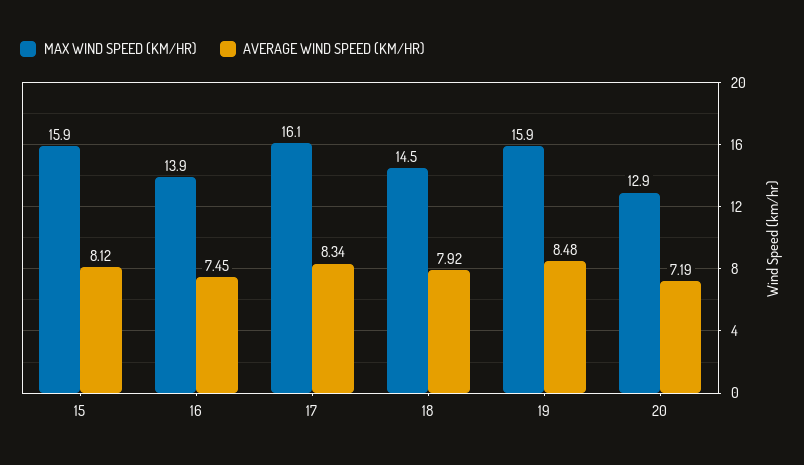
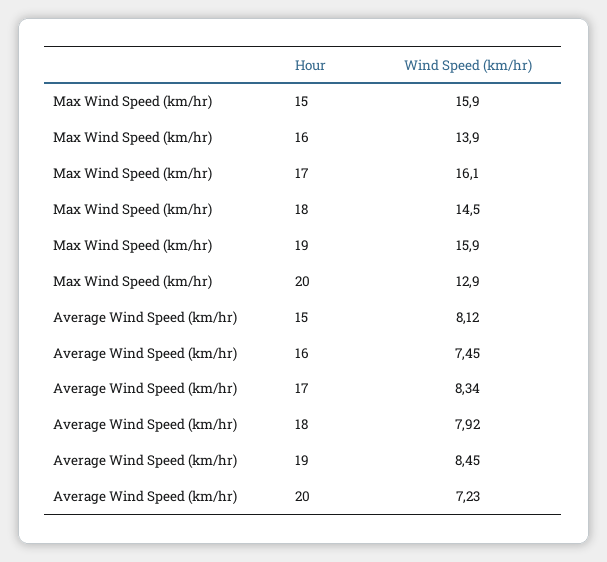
AVERAGE WIND SPEED (KM/HR), 19: 8.48 -> 8.45
AVERAGE WIND SPEED (KM/HR), 20: 7.19 -> 7.23

